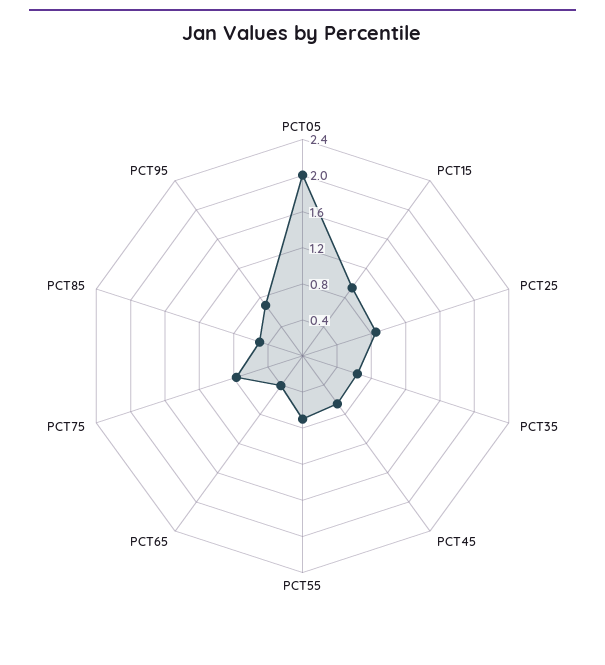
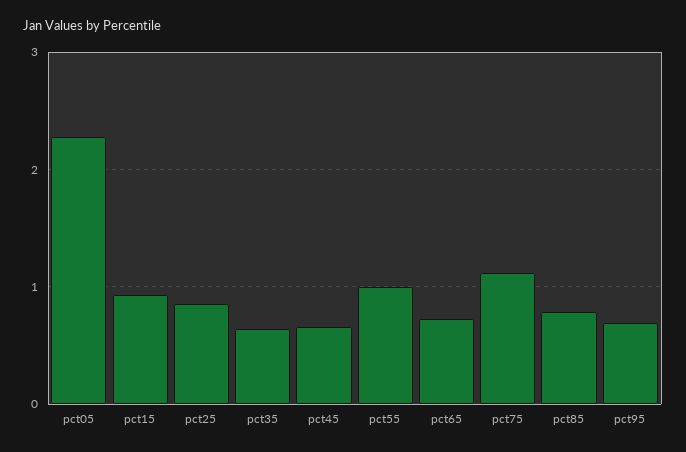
PCT05: 2 -> 2.3
PCT55: 0.7 -> 1
PCT65: 0.4 -> 0.7
PCT75: 0.8 -> 1.1
PCT85: 0.5 -> 0.8

